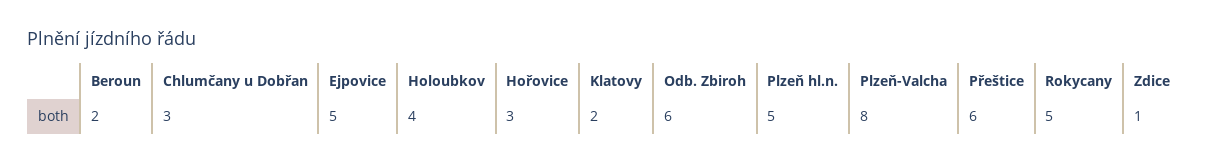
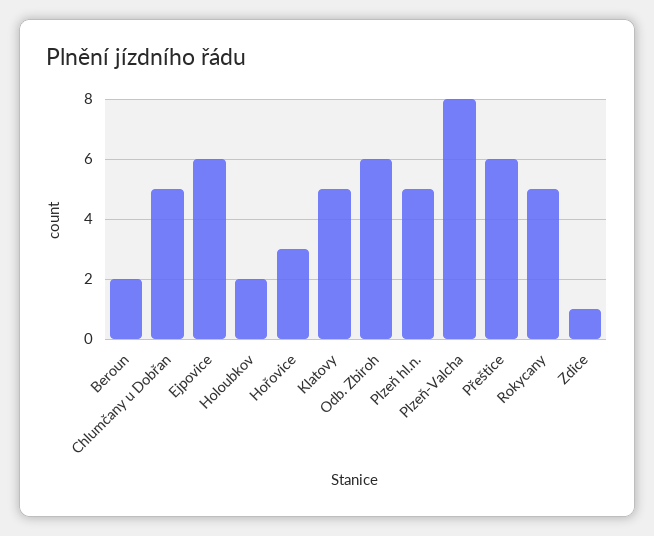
Chlumčany u Dobřan: 3 -> 5
Ejpovice: 5 -> 6
Holoubkov: 4 -> 2
Klatovy: 2 -> 5

